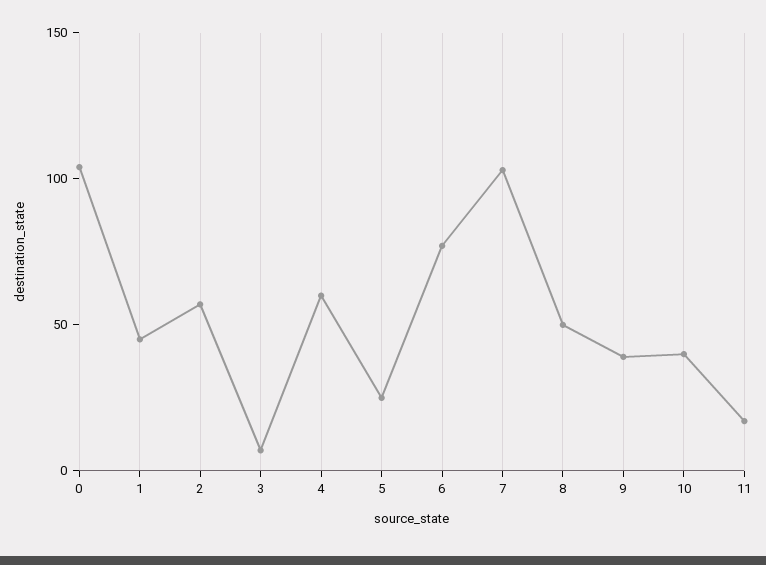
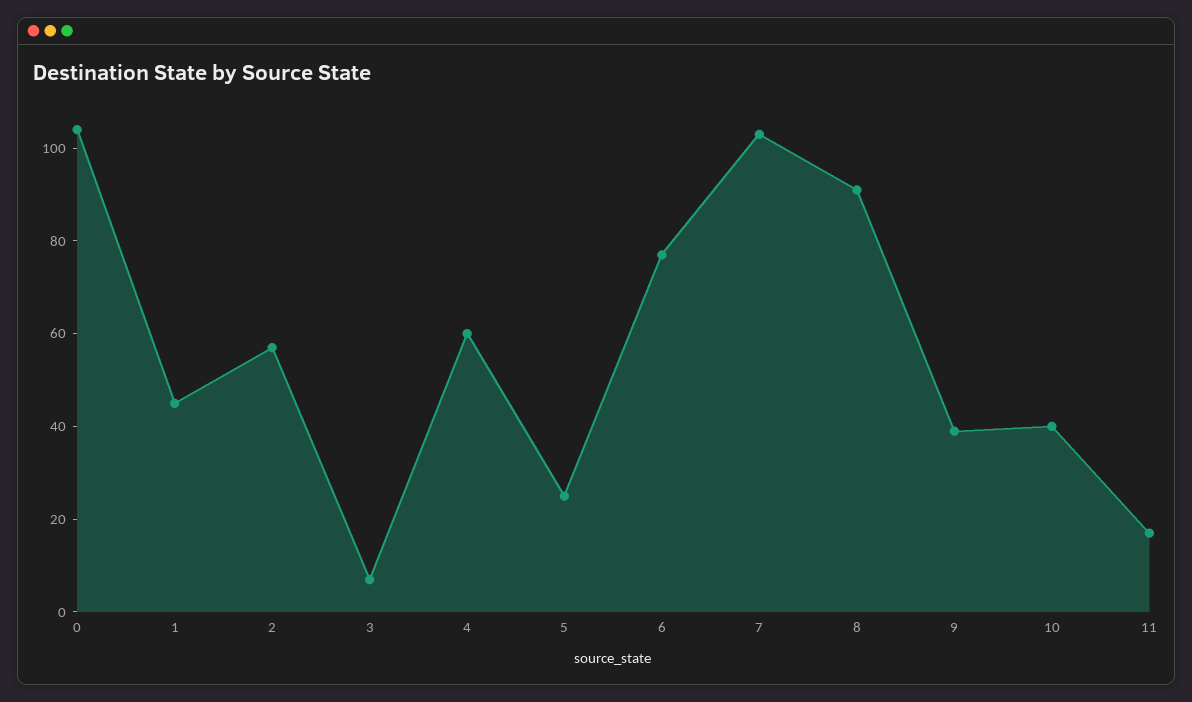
8: 50 -> 90

